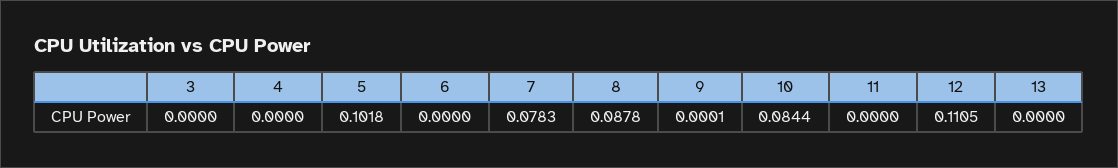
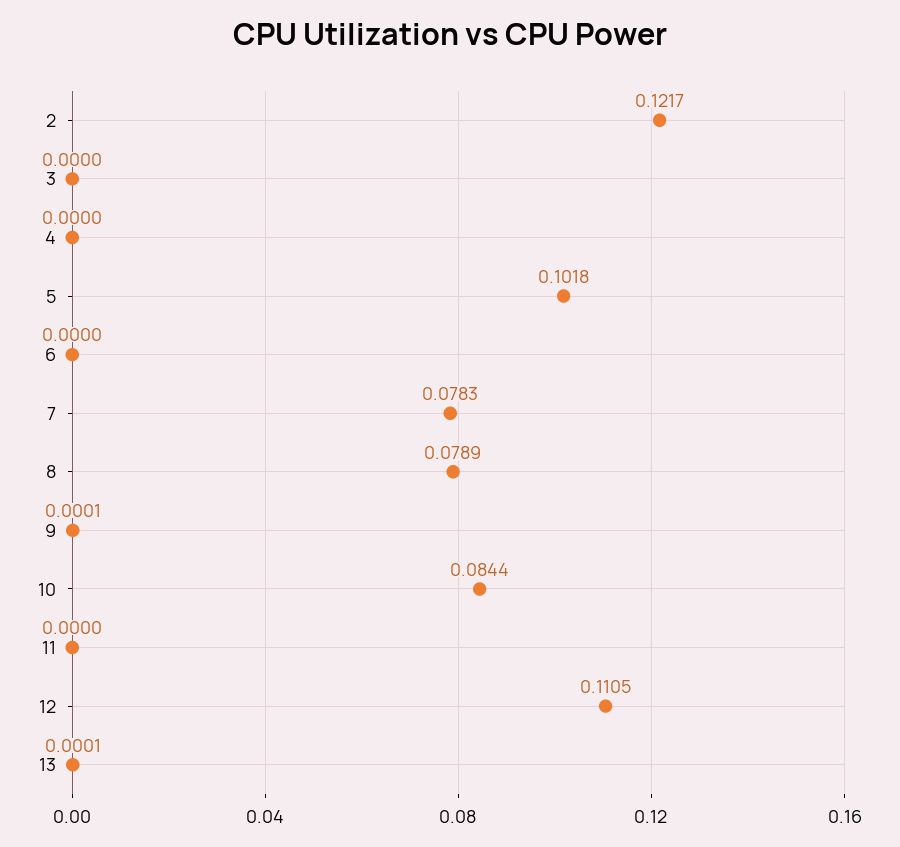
8: 0.0878 -> 0.0789
13: 0 -> 0.0001
2: none -> 0.1217

